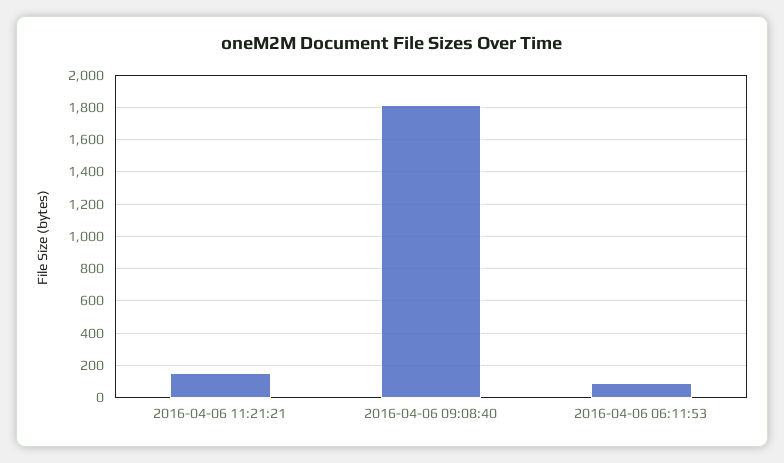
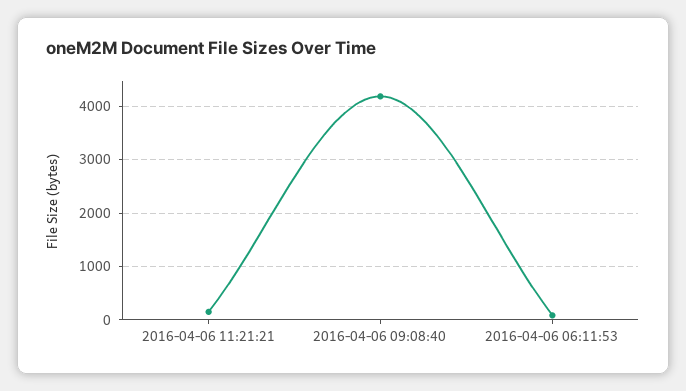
2016-04-06 09:08:40: 1800 -> 4200

